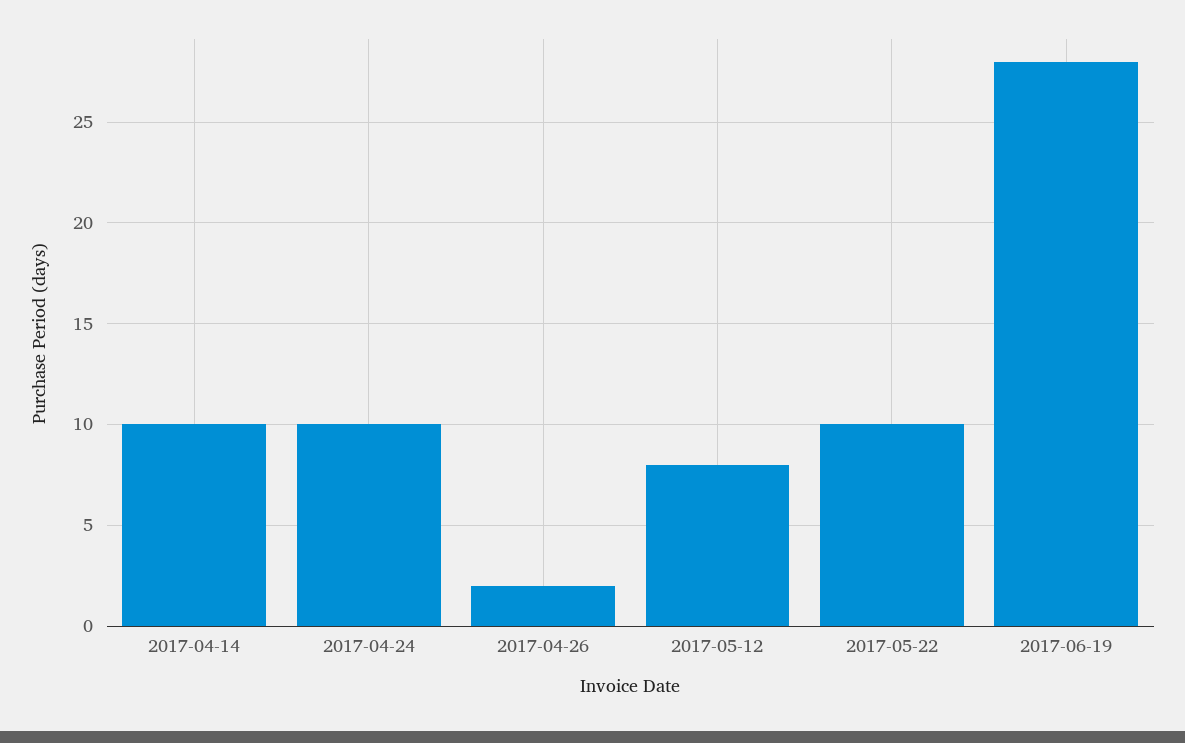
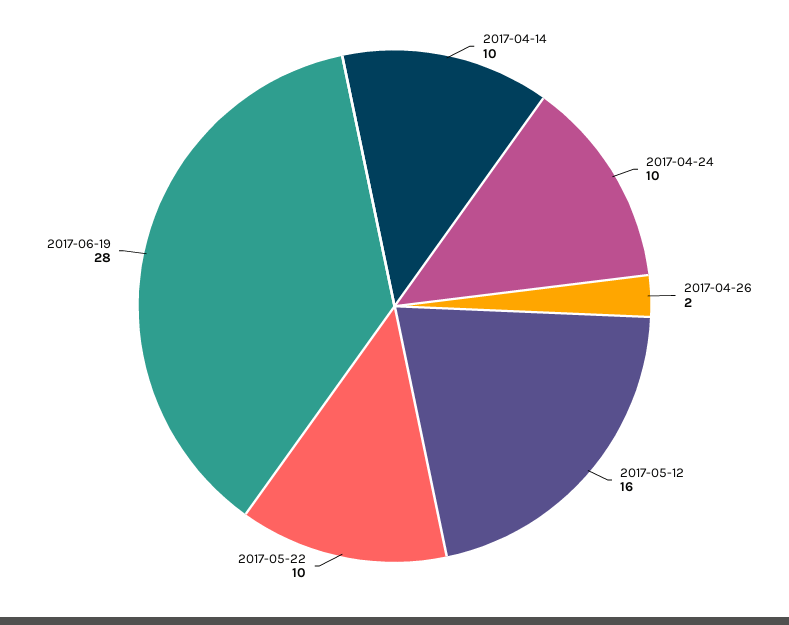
2017-05-12: 8 -> 16

